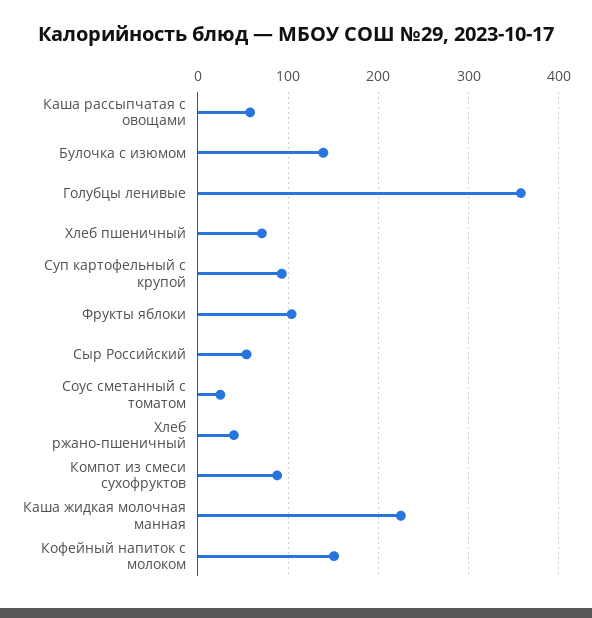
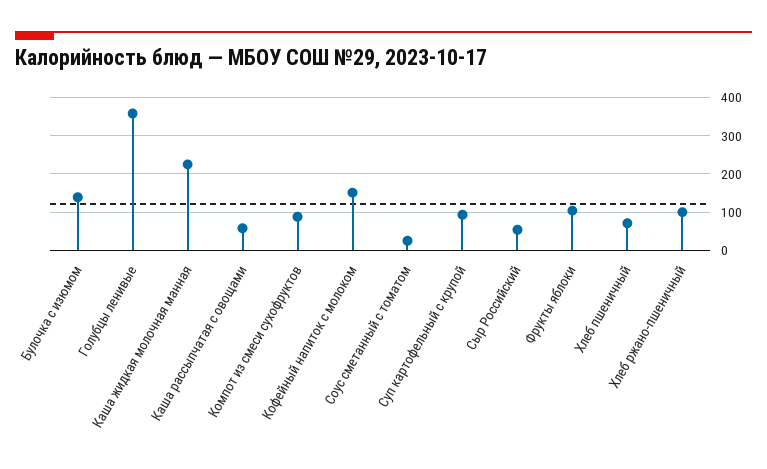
Хлеб ржано-пшеничный: 40 -> 100

